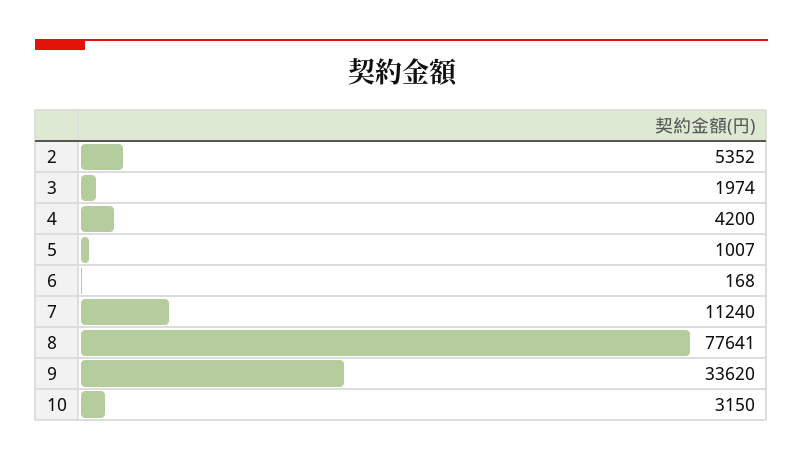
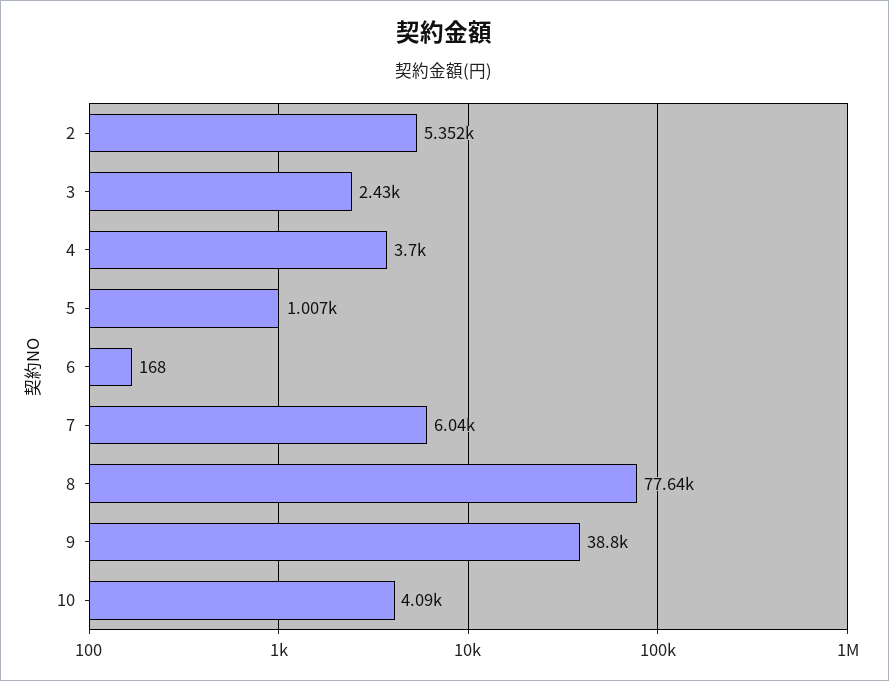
3: 1974 -> 2430
4: 4200 -> 3700
7: 11240 -> 6040
9: 33620 -> 38800
10: 3150 -> 4090

